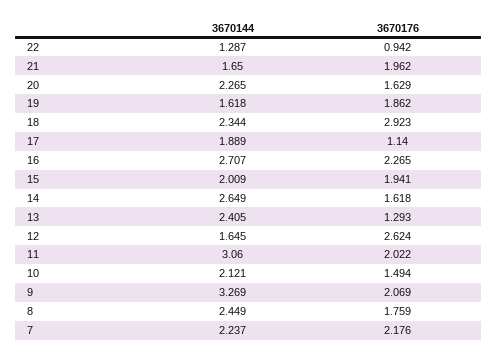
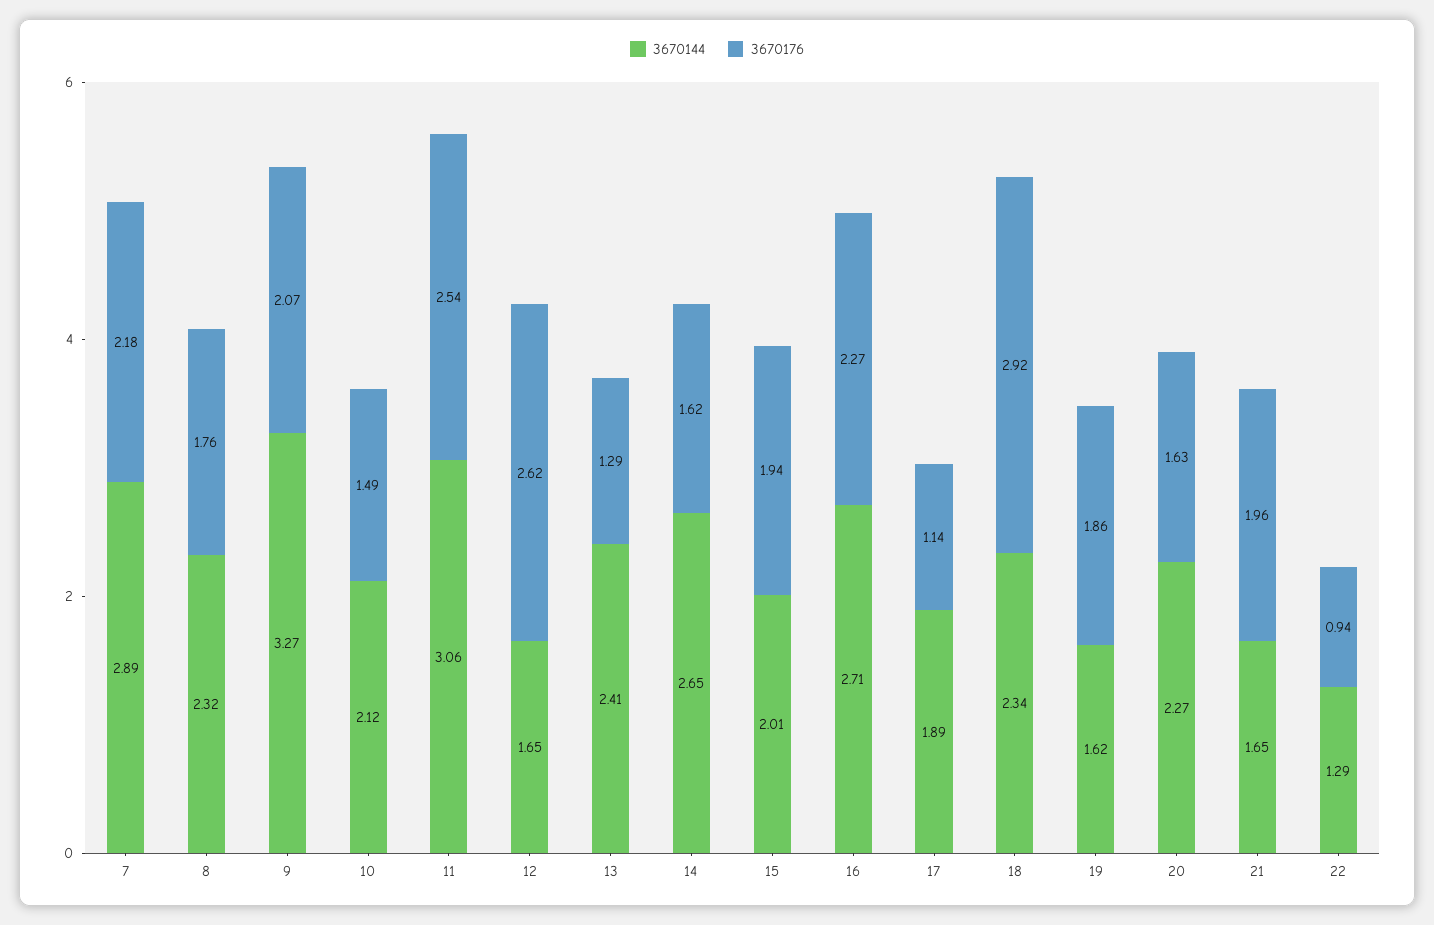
3670176, 11: 2.022 -> 2.54
3670144, 8: 2.449 -> 2.32
3670144, 7: 2.237 -> 2.89

